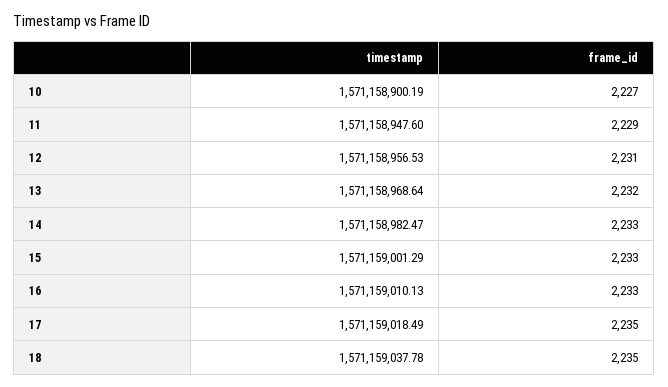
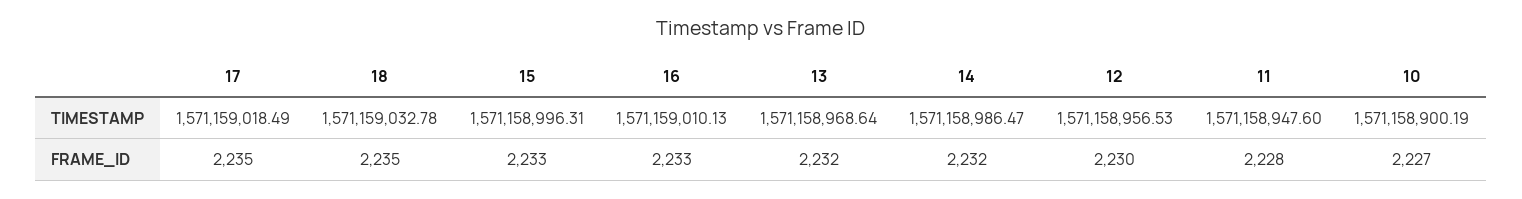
frame_id, 11: 2229 -> 2228
frame_id, 12: 2231 -> 2230
timestamp, 14: 1571158982.47 -> 1571158986.47
frame_id, 14: 2233 -> 2232
timestamp, 15: 1571159001.29 -> 1571158996.31
timestamp, 18: 1571159037.78 -> 1571159032.78

